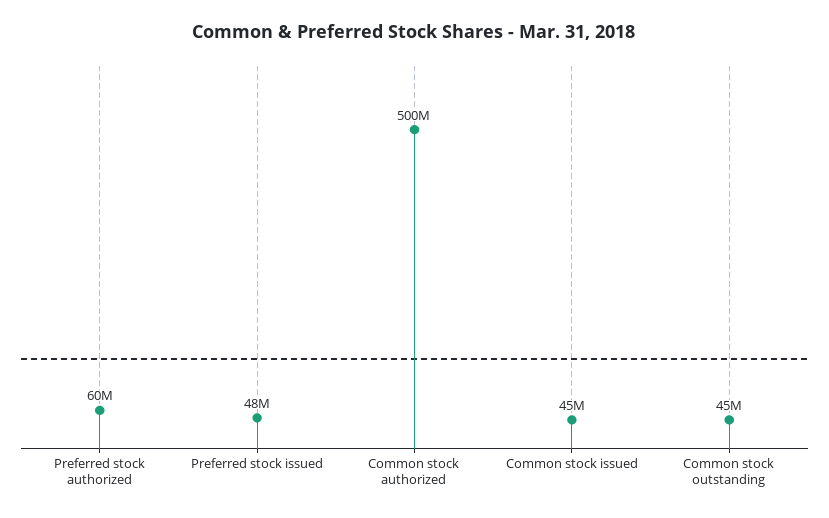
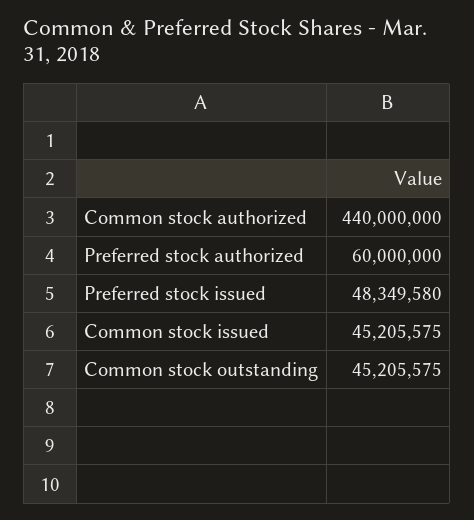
Common stock authorized: 500000000 -> 440000000

